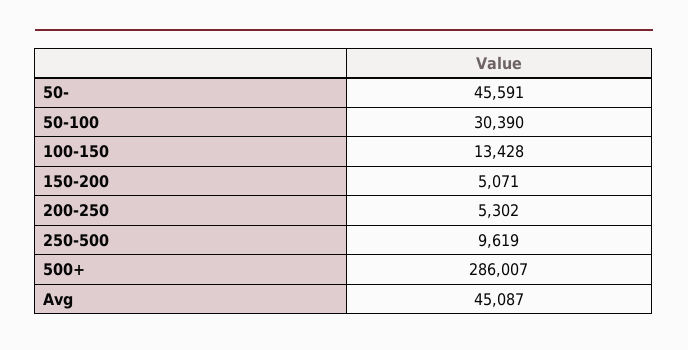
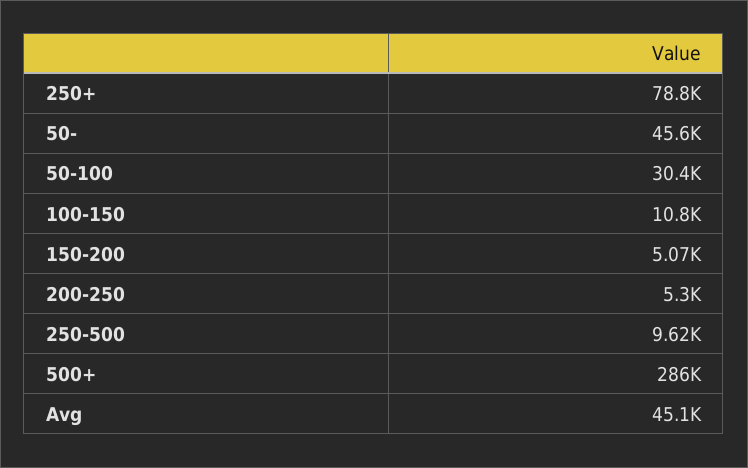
100-150: 13428 -> 10800
250+: none -> 78800

